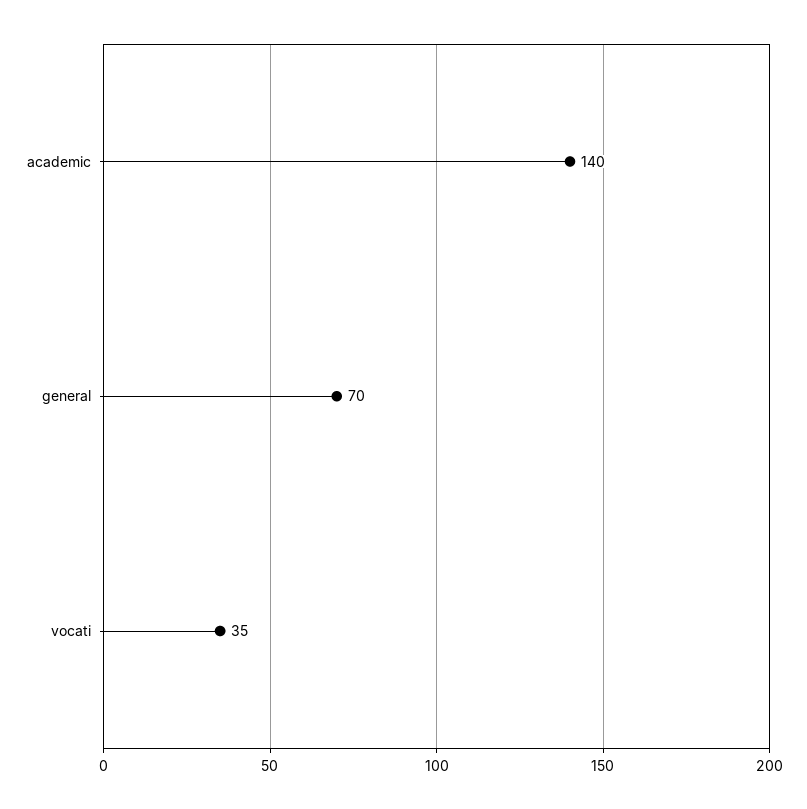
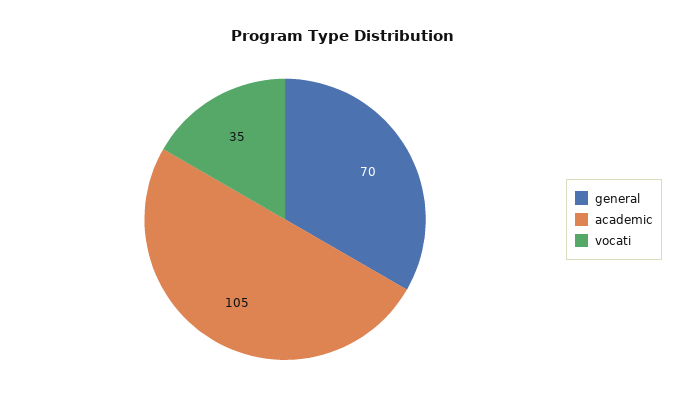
academic: 140 -> 105

